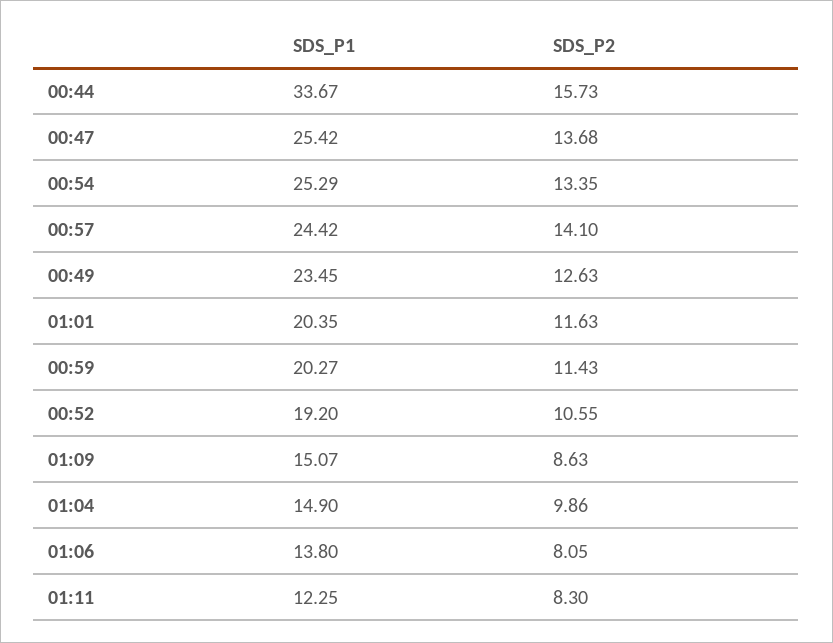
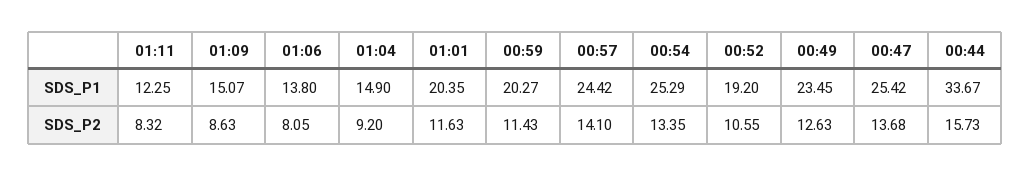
SDS_P2, 01:04: 9.86 -> 9.2
SDS_P2, 01:11: 8.3 -> 8.32

